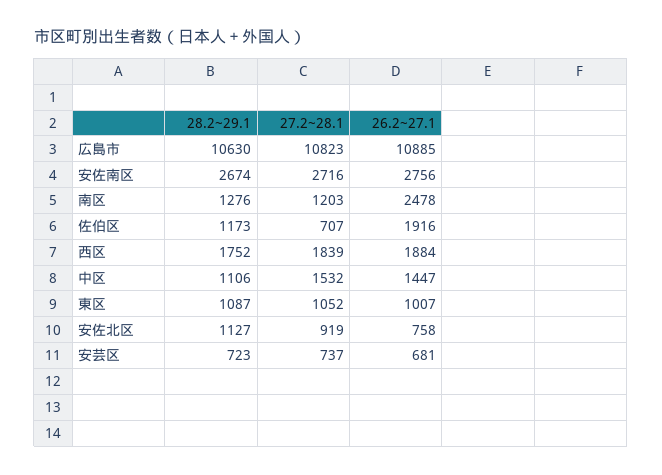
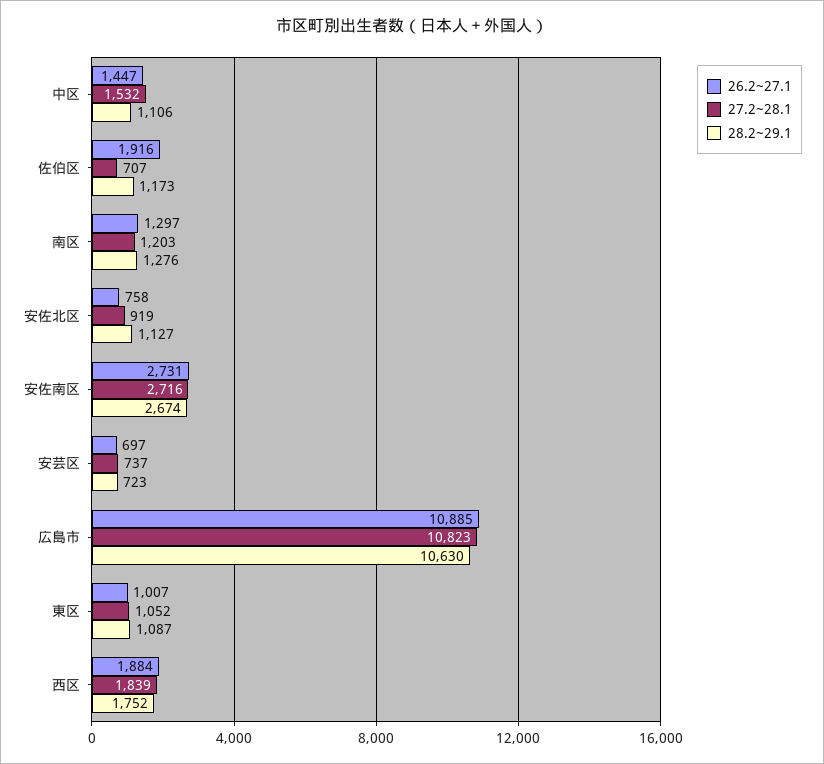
26.2~27.1, 安佐南区: 2756 -> 2731
26.2~27.1, 南区: 2478 -> 1297
26.2~27.1, 安芸区: 681 -> 697

